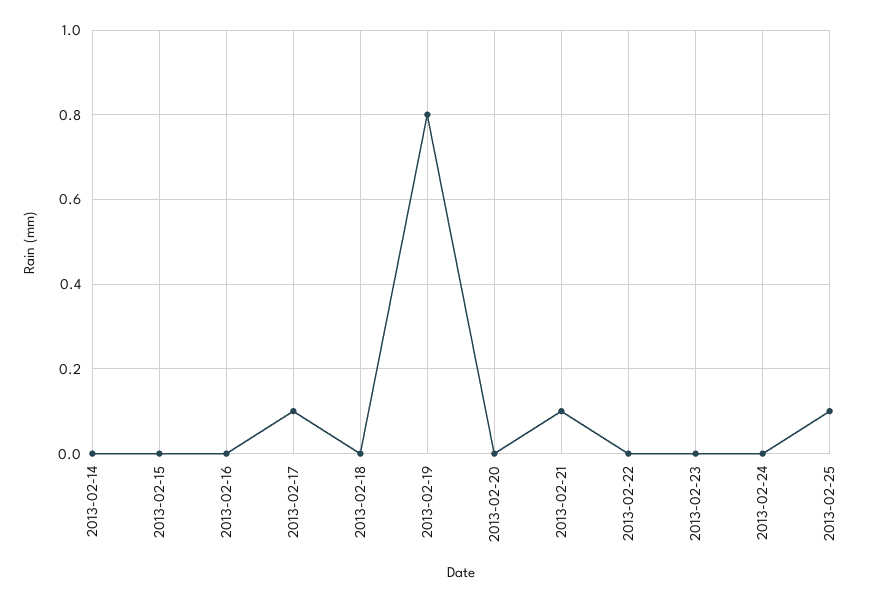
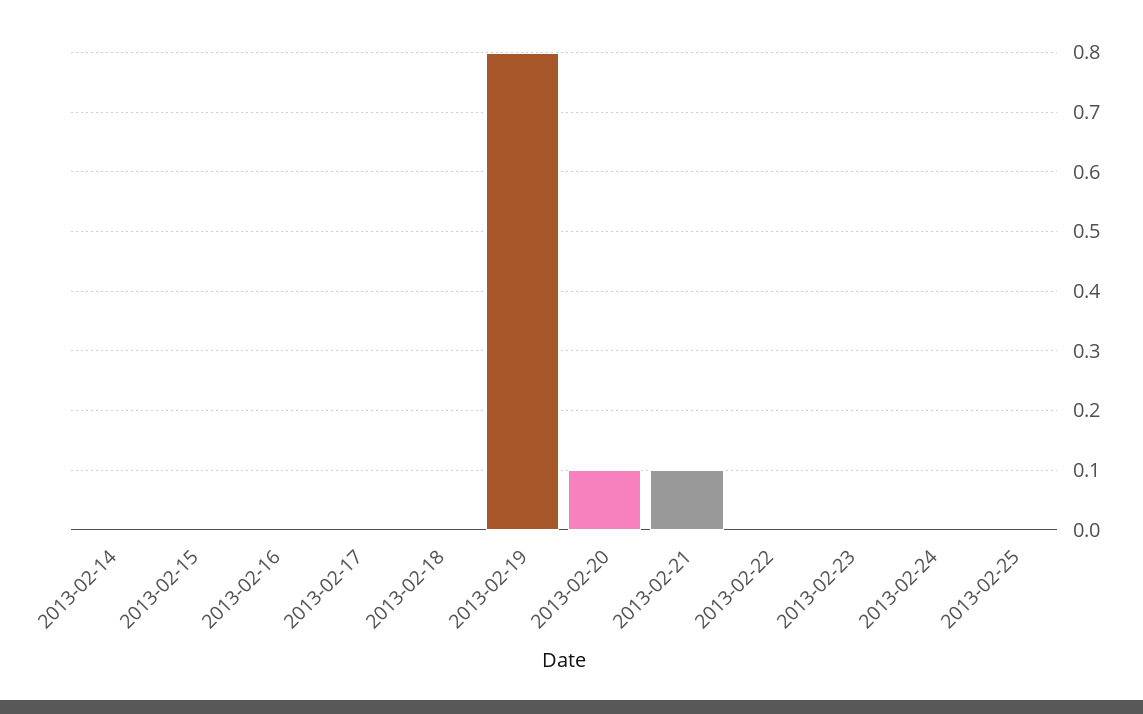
2013-02-17: 0.1 -> 0
2013-02-20: 0 -> 0.1
2013-02-25: 0.1 -> 0

